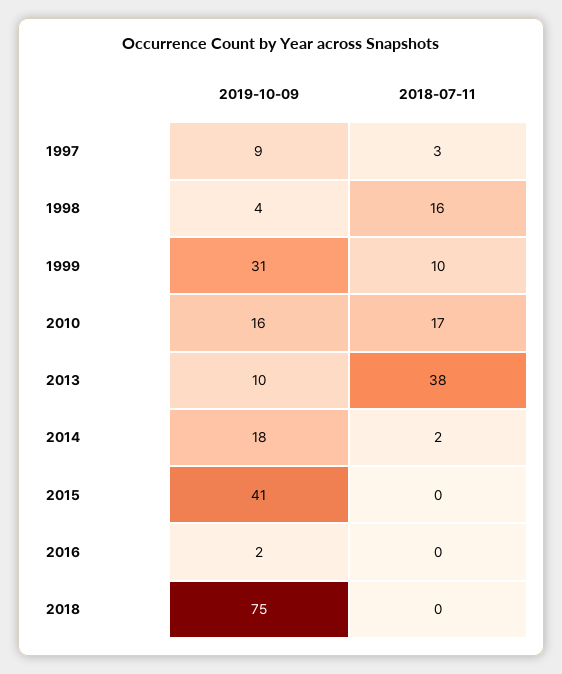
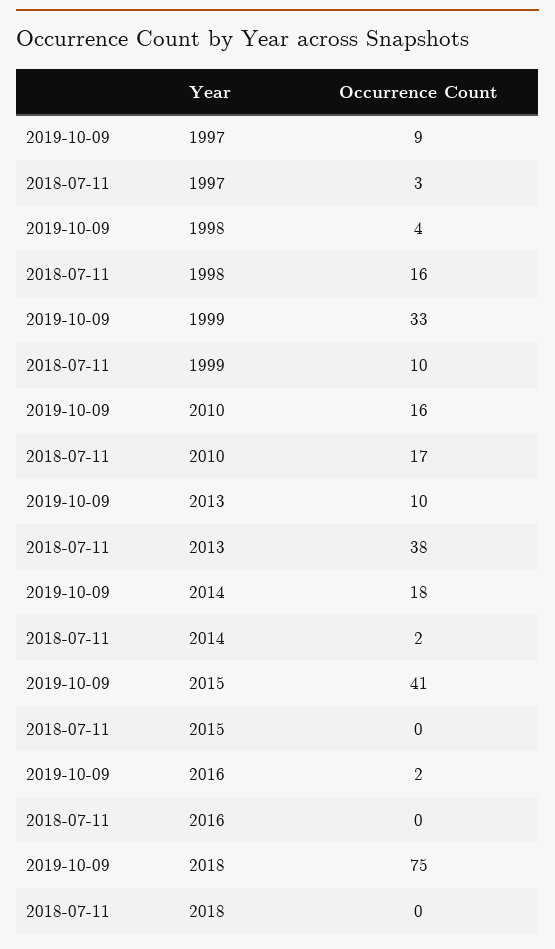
2019-10-09, 1999: 31 -> 33

